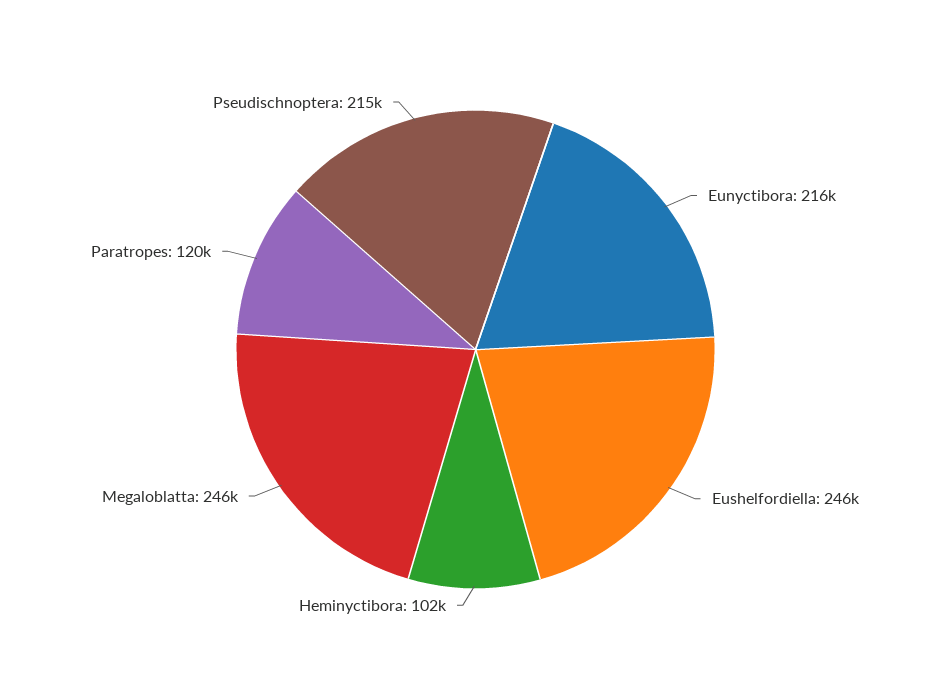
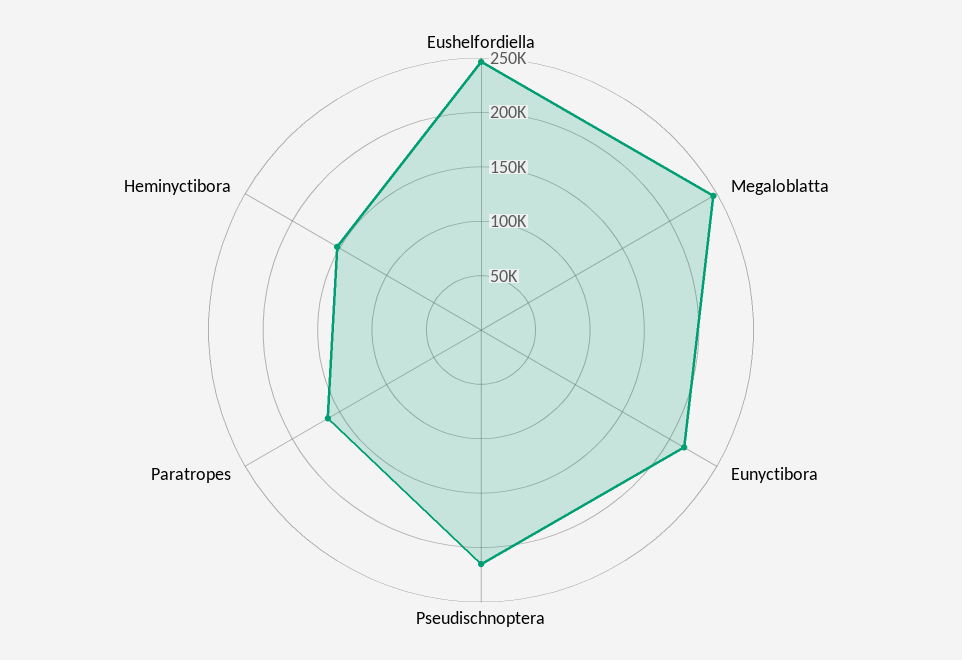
Heminyctibora: 102000 -> 150000
Paratropes: 120000 -> 160000

